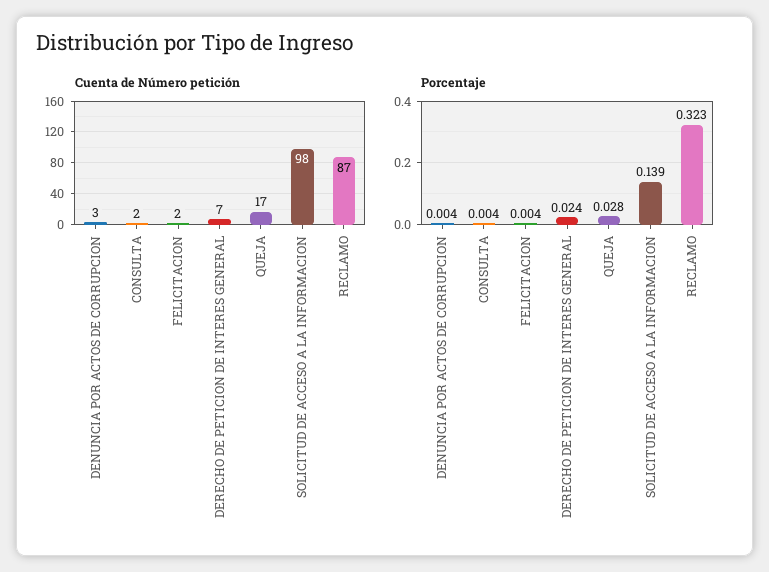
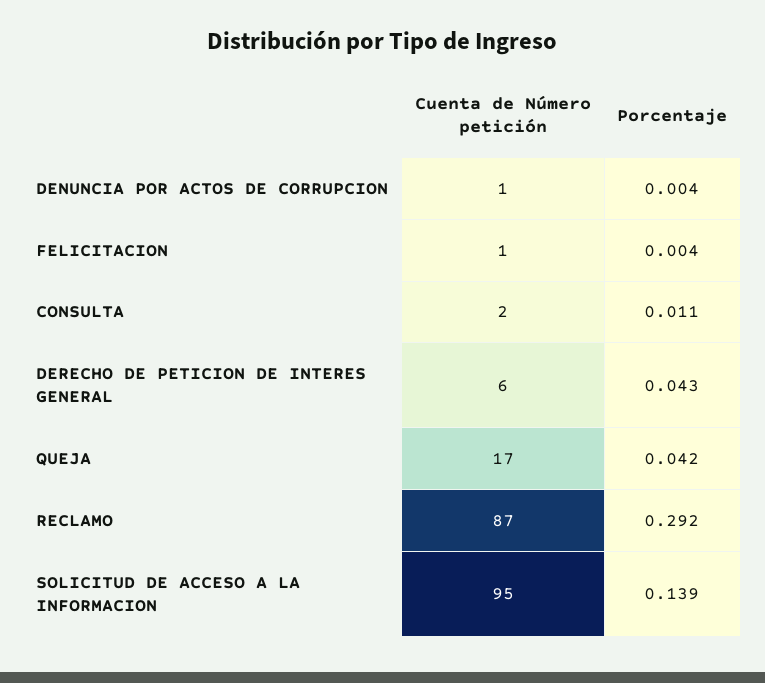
Cuenta de Número petición, DENUNCIA POR ACTOS DE CORRUPCION: 3 -> 1
Cuenta de Número petición, FELICITACION: 2 -> 1
Cuenta de Número petición, DERECHO DE PETICION DE INTERES GENERAL: 7 -> 6
Cuenta de Número petición, SOLICITUD DE ACCESO A LA INFORMACION: 98 -> 95
Porcentaje, CONSULTA: 0.004 -> 0.011
Porcentaje, DERECHO DE PETICION DE INTERES GENERAL: 0.024 -> 0.043
Porcentaje, QUEJA: 0.028 -> 0.042
Porcentaje, RECLAMO: 0.323 -> 0.292

